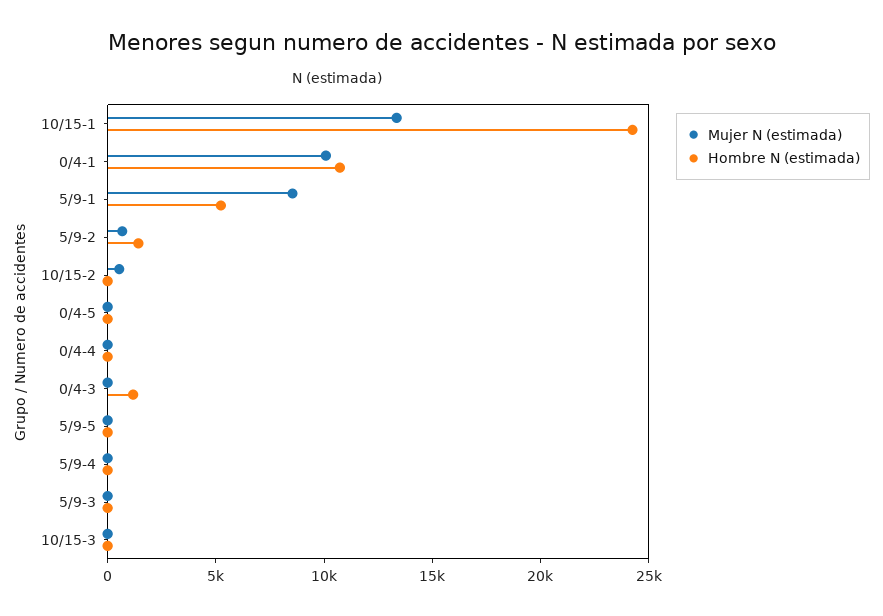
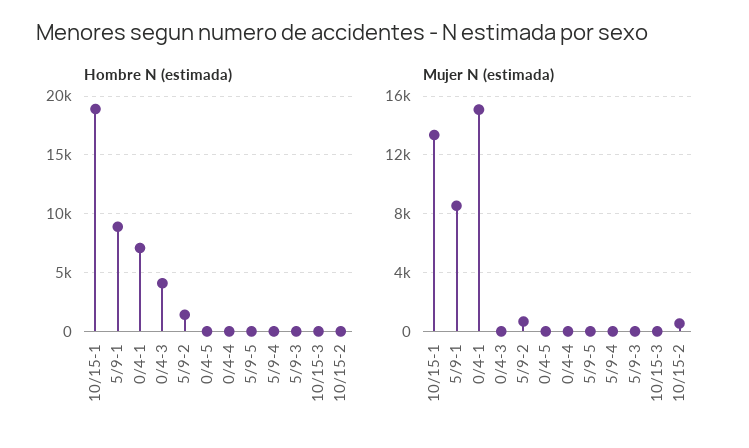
Hombre N (estimada), 10/15-1: 24000 -> 19000
Mujer N (estimada), 0/4-1: 10000 -> 15000
Hombre N (estimada), 0/4-1: 11000 -> 7000
Hombre N (estimada), 5/9-1: 5000 -> 9000
Hombre N (estimada), 0/4-3: 1000 -> 4000

